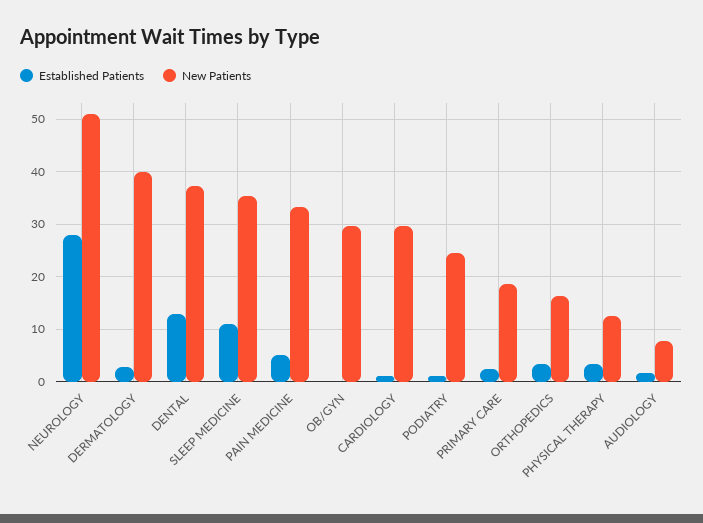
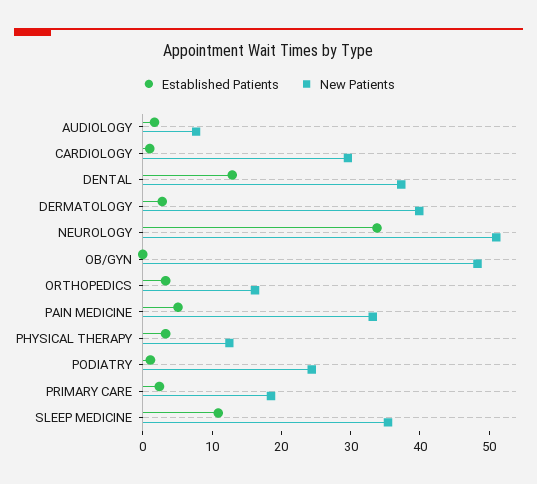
Established Patients, NEUROLOGY: 28 -> 34
New Patients, OB/GYN: 30 -> 48

